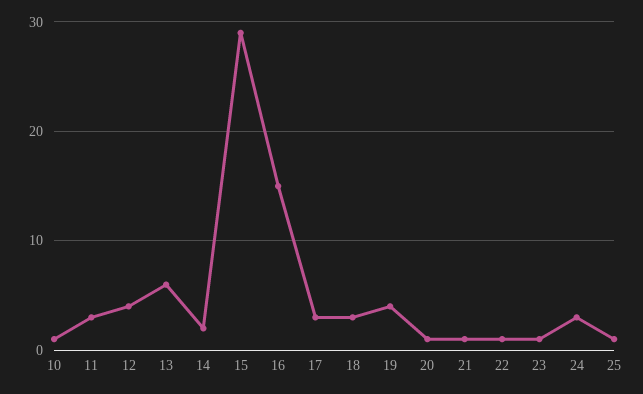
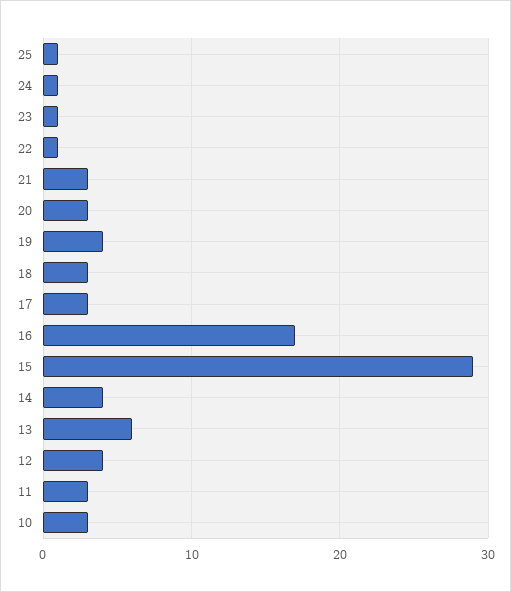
10: 1 -> 3
14: 2 -> 4
16: 15 -> 17
20: 1 -> 3
21: 1 -> 3
24: 3 -> 1

